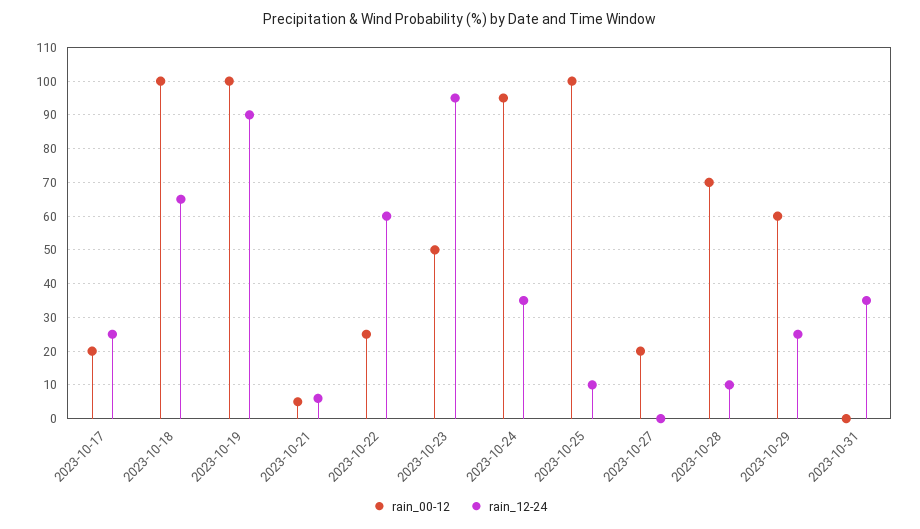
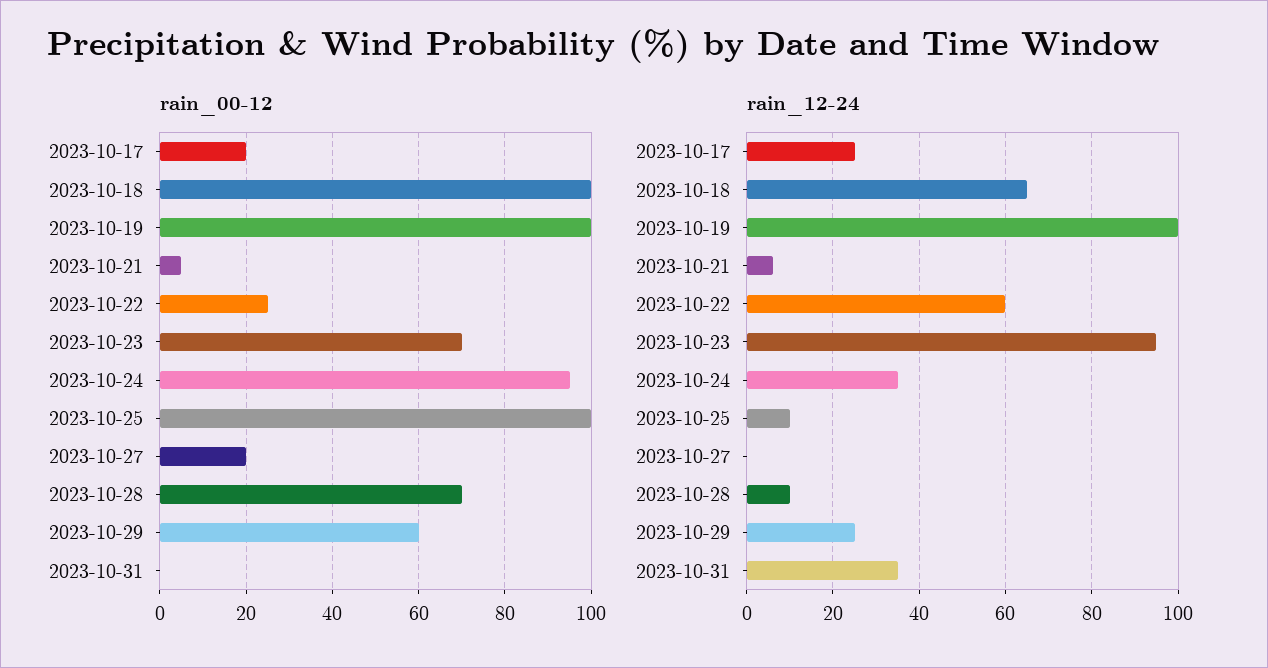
rain_12-24, 2023-10-19: 90 -> 100
rain_00-12, 2023-10-23: 50 -> 70

